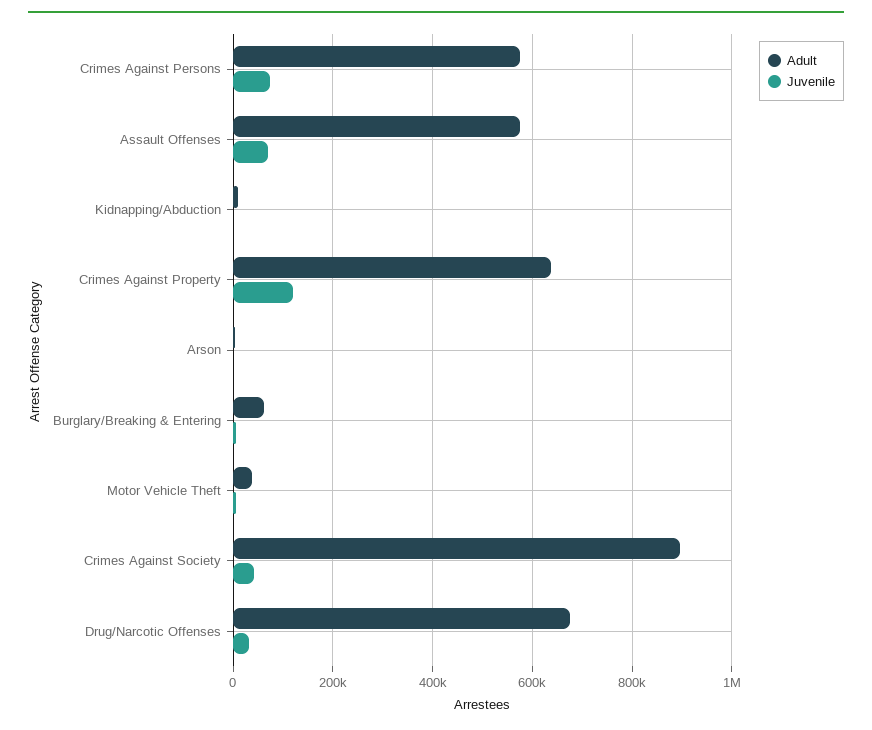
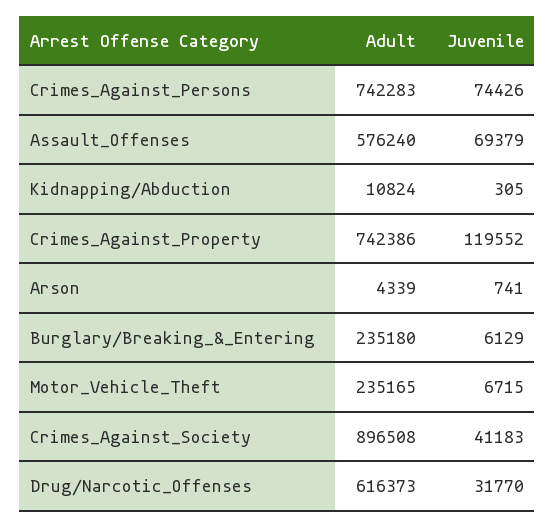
Adult, Crimes Against Persons: 580000 -> 742283
Adult, Crimes Against Property: 640000 -> 742386
Adult, Burglary/Breaking & Entering: 60000 -> 235180
Adult, Motor Vehicle Theft: 40000 -> 235165
Adult, Drug/Narcotic Offenses: 680000 -> 616373

